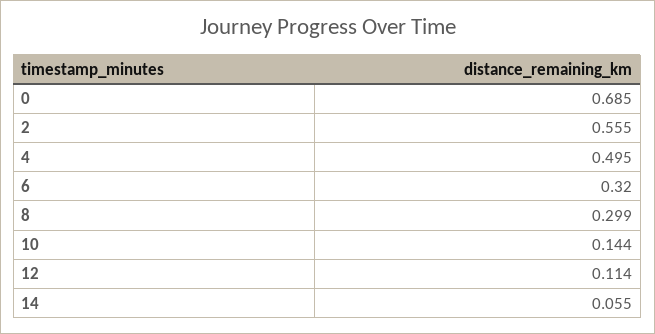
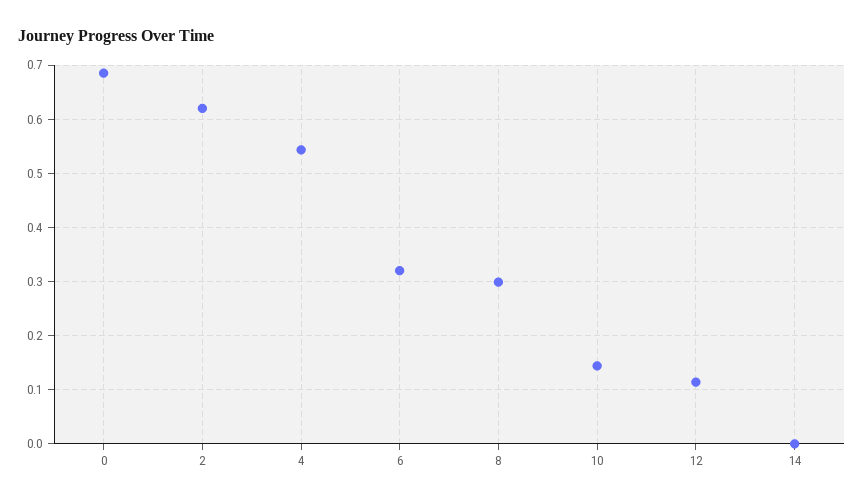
2: 0.555 -> 0.62
4: 0.495 -> 0.54
14: 0.055 -> 0

